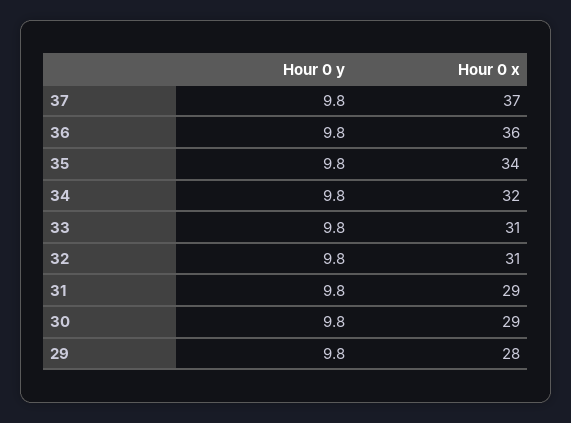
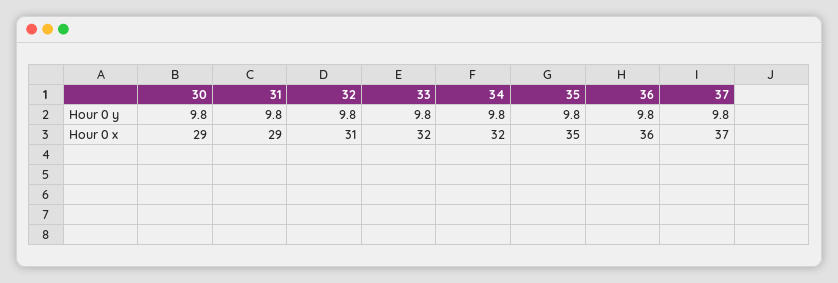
Hour 0 x, 35: 34 -> 35
Hour 0 x, 33: 31 -> 32
Hour 0 y, 29: 9.8 -> none
Hour 0 x, 29: 28 -> none

